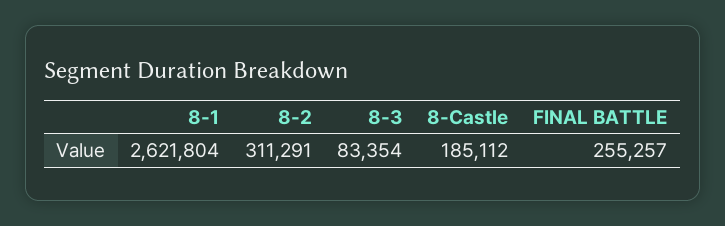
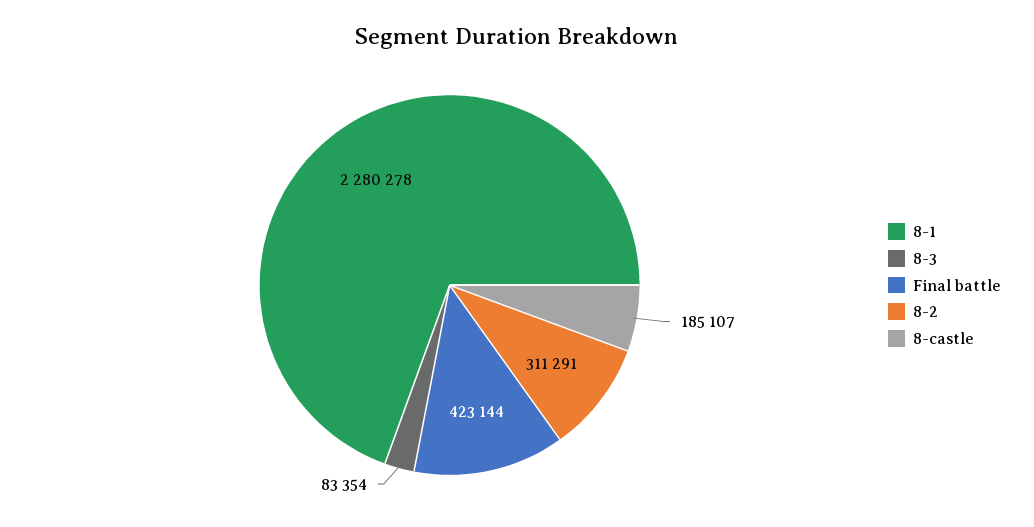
8-1: 2621804 -> 2280278
8-Castle: 185112 -> 185107
FINAL BATTLE: 255257 -> 423144

